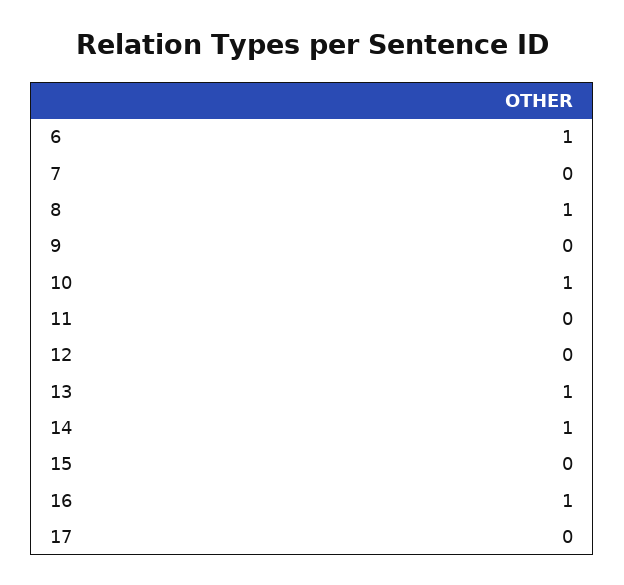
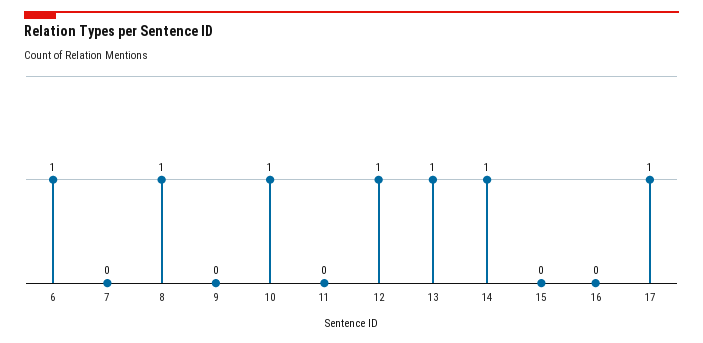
12: 0 -> 1
16: 1 -> 0
17: 0 -> 1

